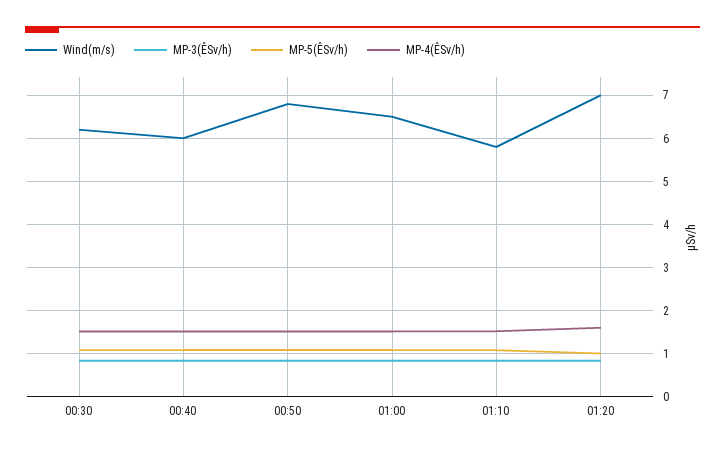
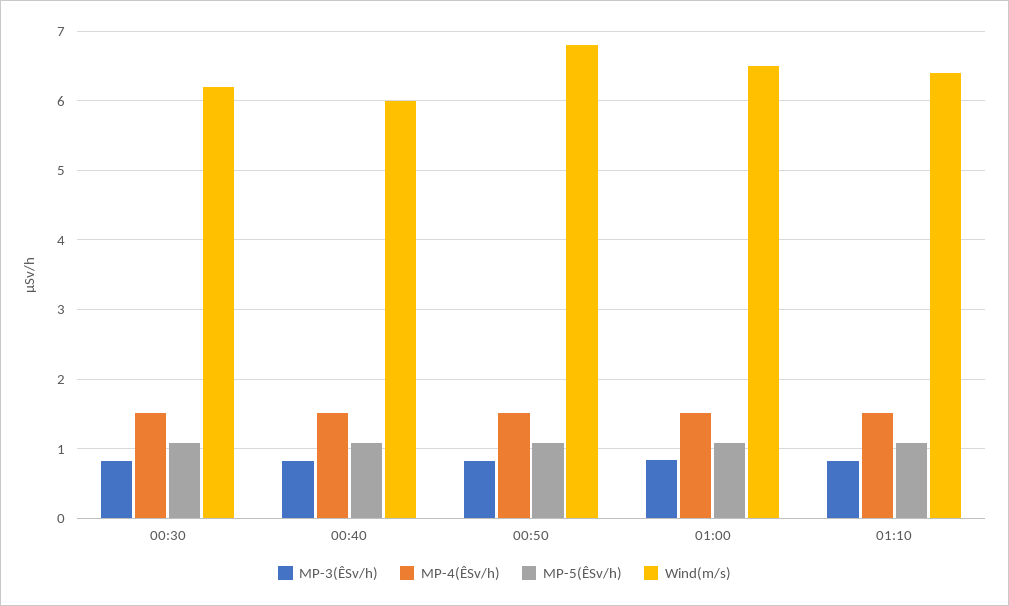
Wind(m/s), 01:10: 5.8 -> 6.4
Wind(m/s), 01:20: 7 -> none
MP-3(ÊSv/h), 01:20: 0.8 -> none
MP-5(ÊSv/h), 01:20: 1 -> none
MP-4(ÊSv/h), 01:20: 1.6 -> none

